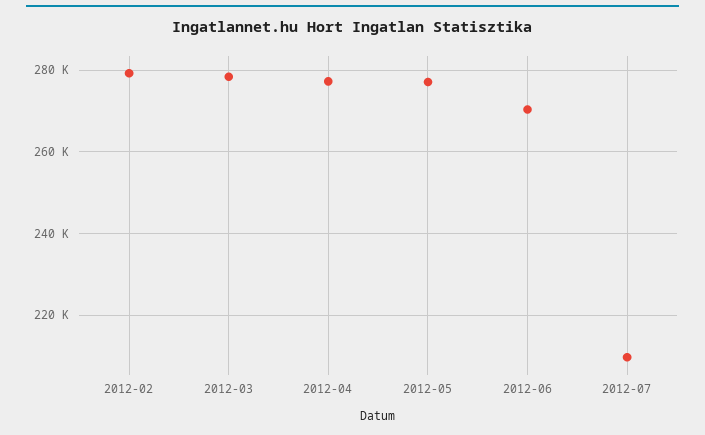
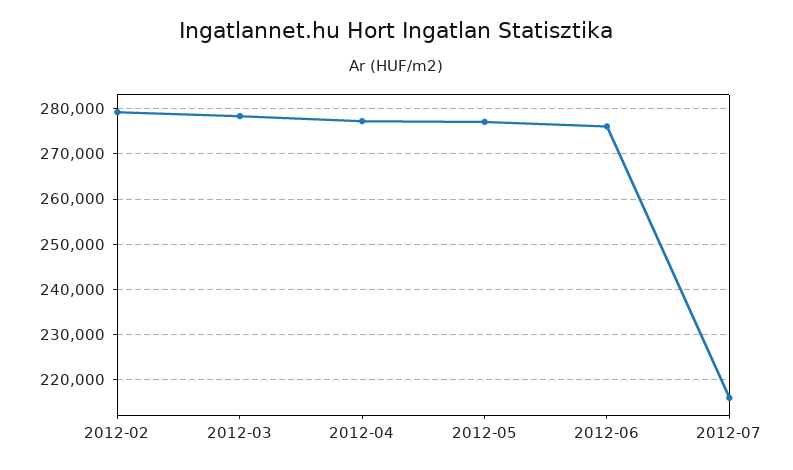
2012-06: 270000 -> 276000
2012-07: 210000 -> 216000

